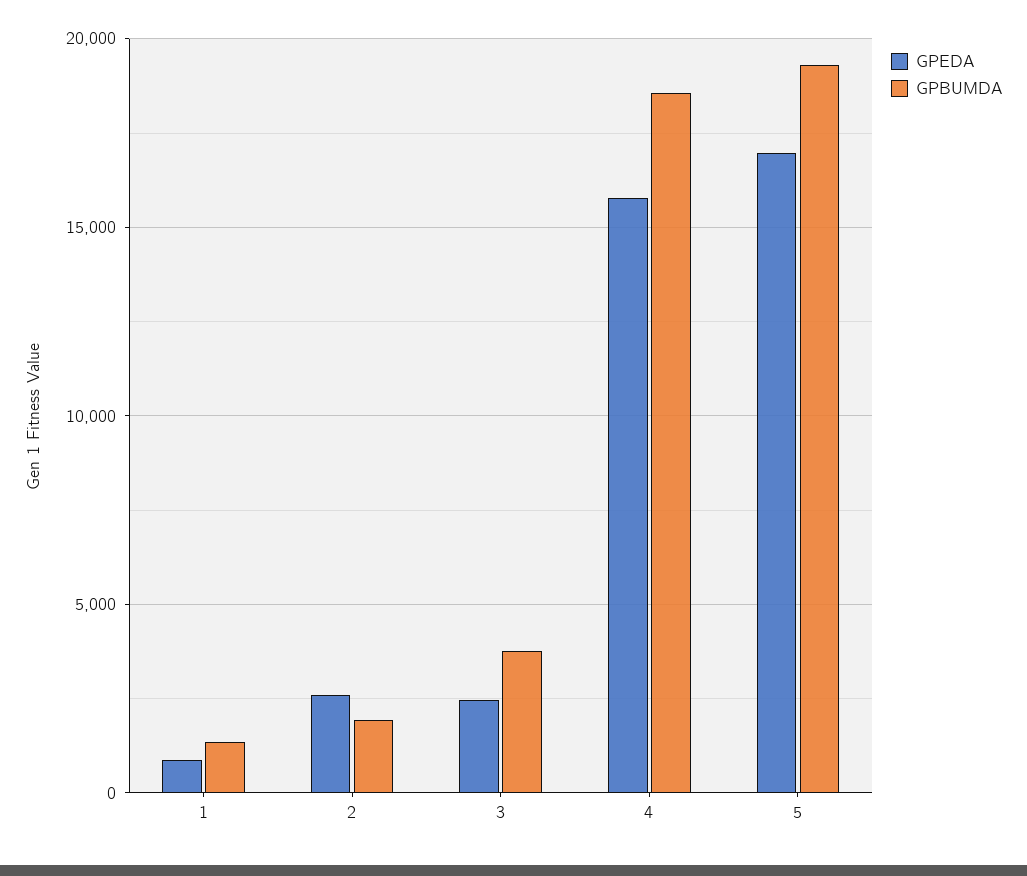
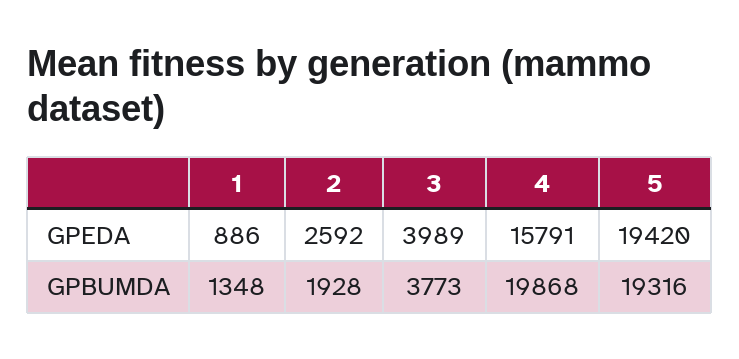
GPEDA, 3: 2500 -> 3989
GPBUMDA, 4: 18500 -> 19868
GPEDA, 5: 17000 -> 19420

